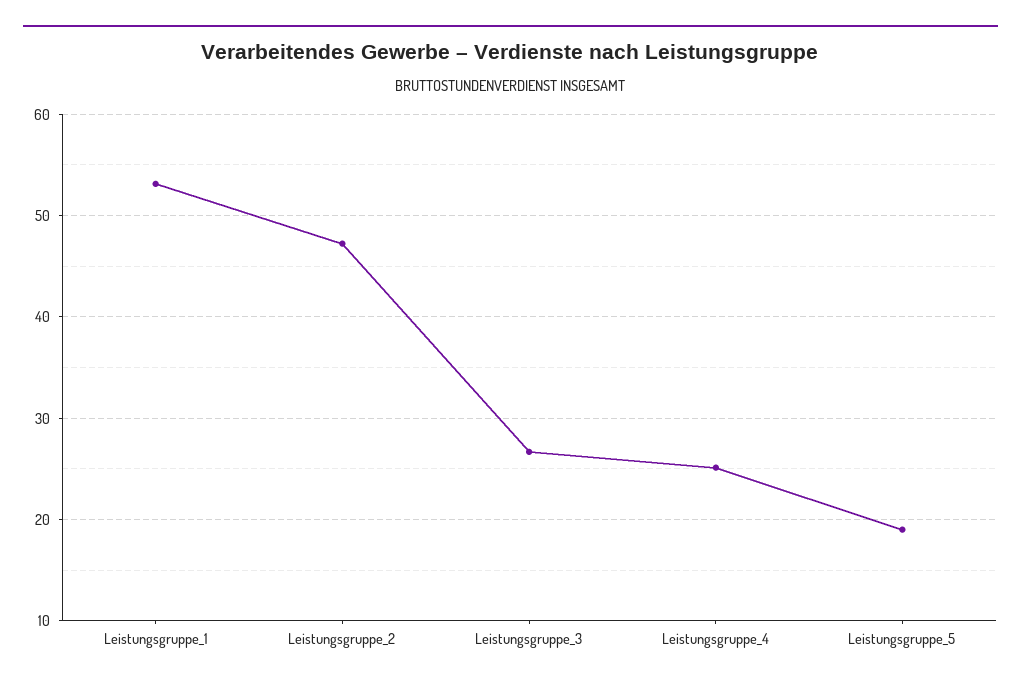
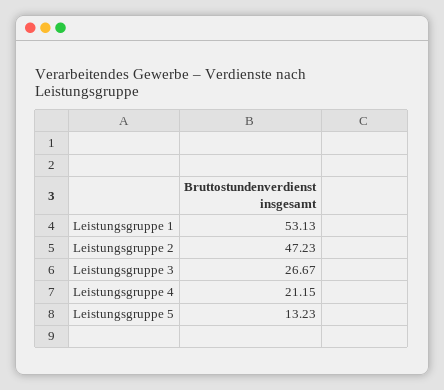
Leistungsgruppe_4: 25 -> 21.15
Leistungsgruppe_5: 19 -> 13.23

